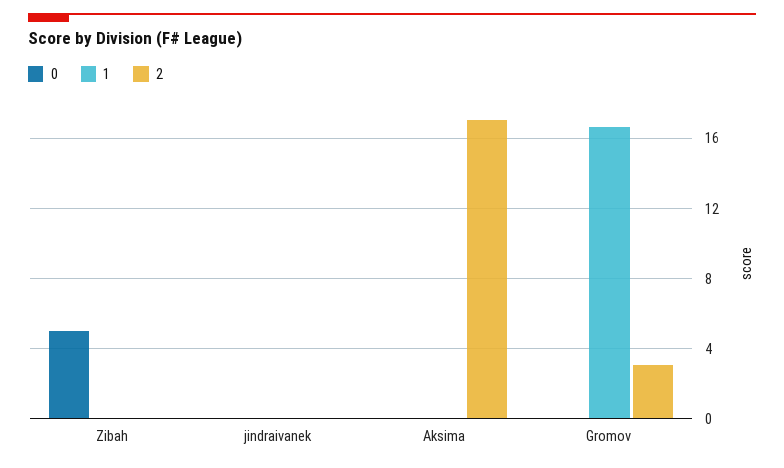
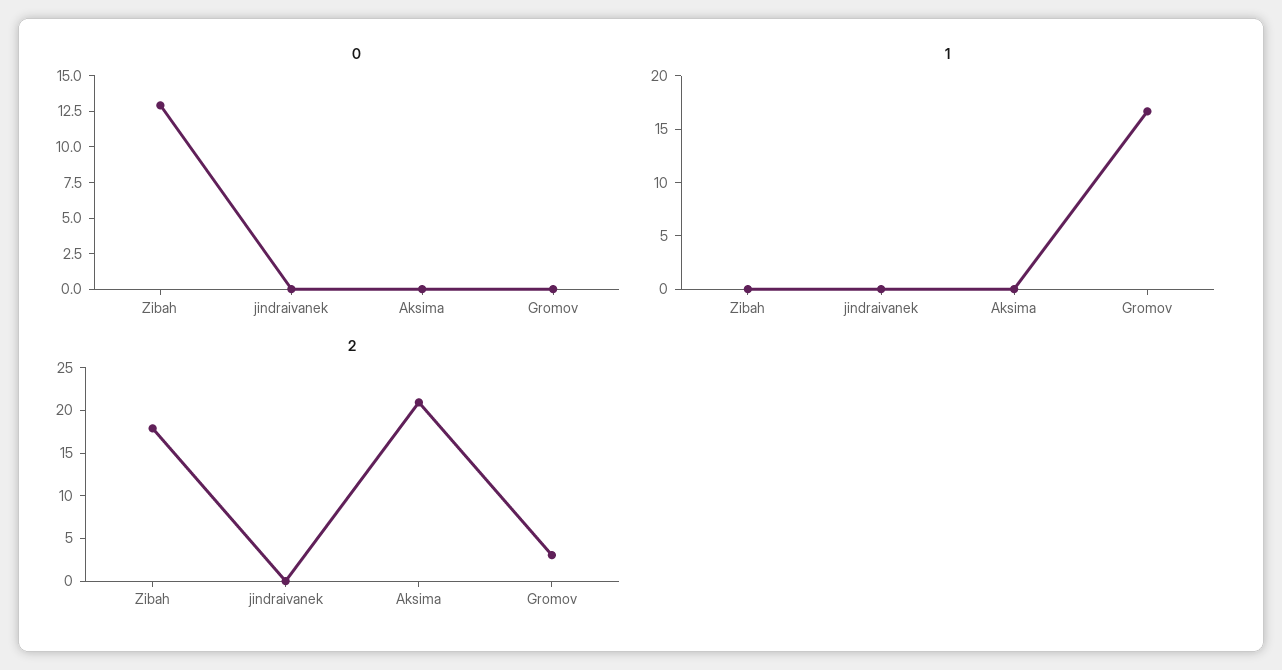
0, Zibah: 5 -> 12.5
2, Zibah: 0 -> 18
2, Aksima: 17 -> 21

